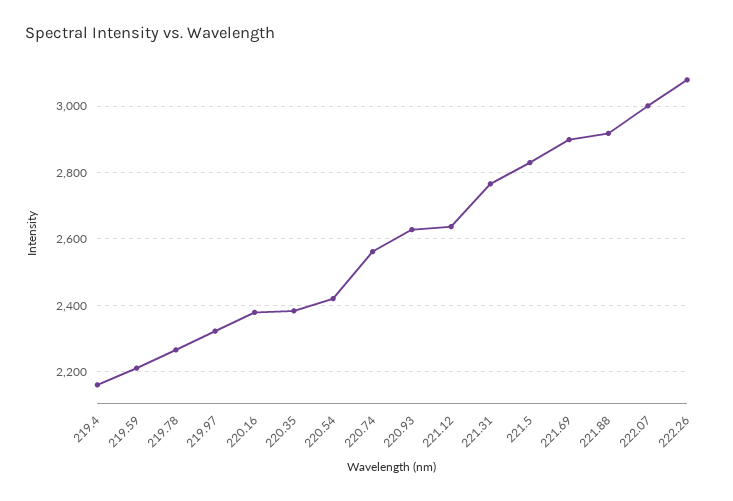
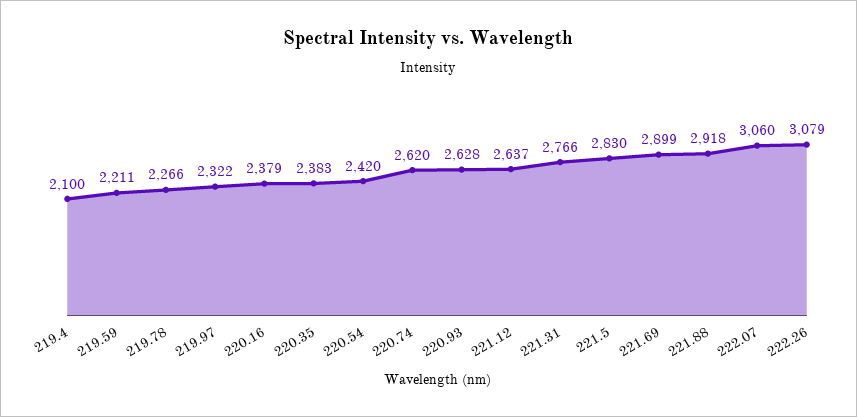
219.4: 2160 -> 2100
220.74: 2560 -> 2620
222.07: 3000 -> 3060

